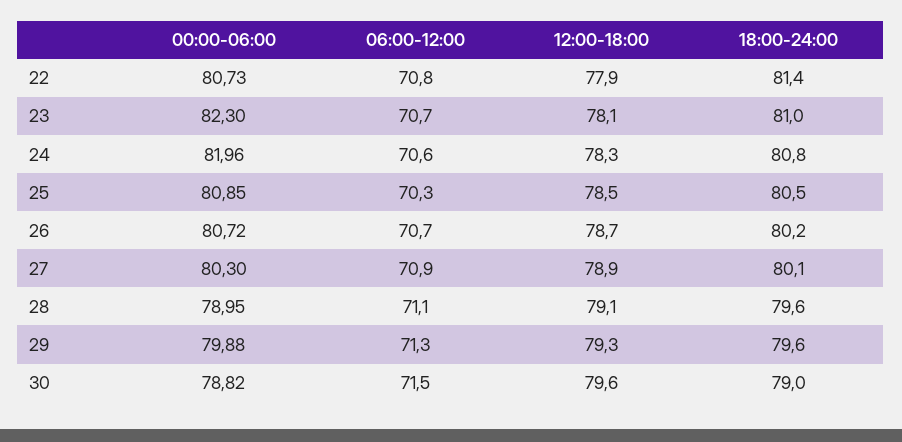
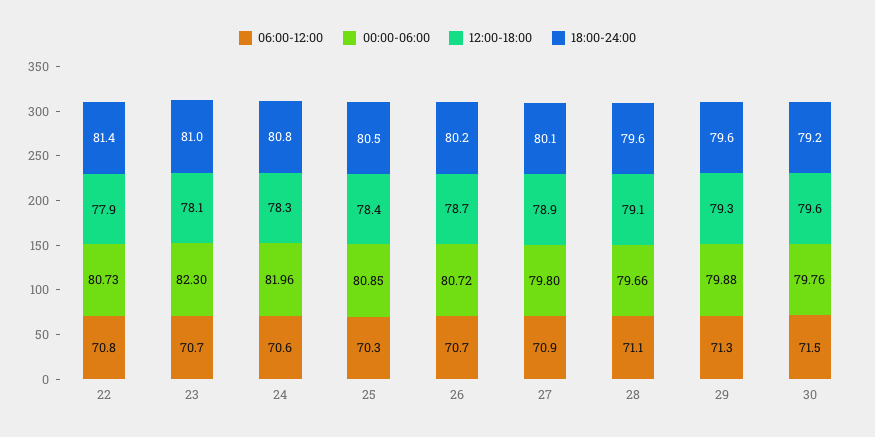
12:00-18:00, 25: 78.5 -> 78.4
00:00-06:00, 27: 80.3 -> 79.8
00:00-06:00, 28: 78.95 -> 79.66
00:00-06:00, 30: 78.82 -> 79.76
18:00-24:00, 30: 79 -> 79.2

